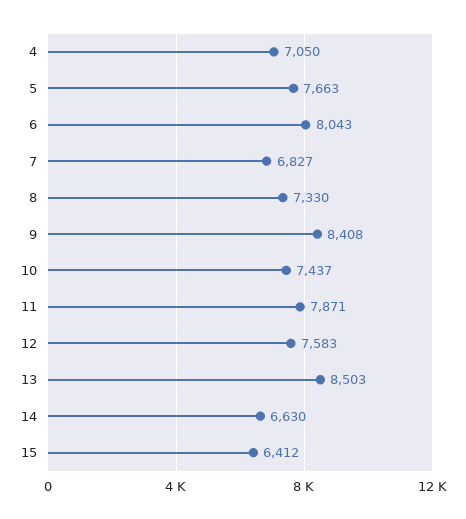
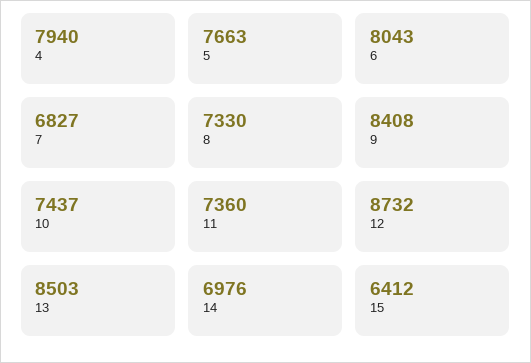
4: 7050 -> 7940
11: 7871 -> 7360
12: 7583 -> 8732
14: 6630 -> 6976

